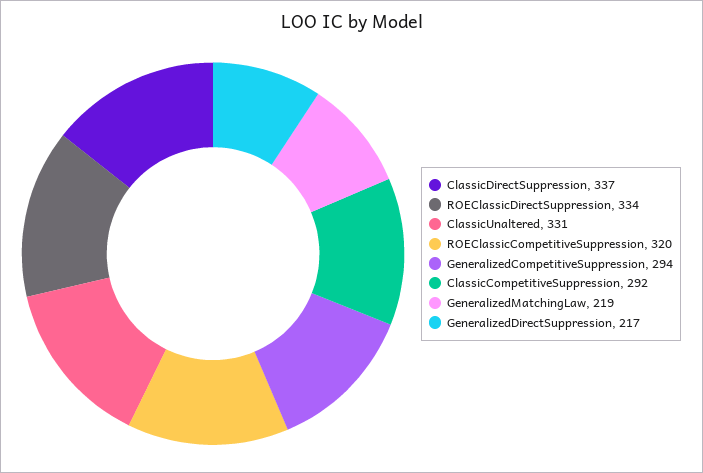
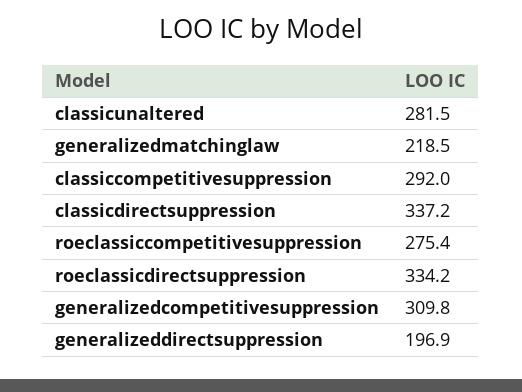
ClassicUnaltered: 331 -> 281.5
ROEClassicCompetitiveSuppression: 320 -> 275.4
GeneralizedCompetitiveSuppression: 294 -> 309.8
GeneralizedDirectSuppression: 217 -> 196.9

